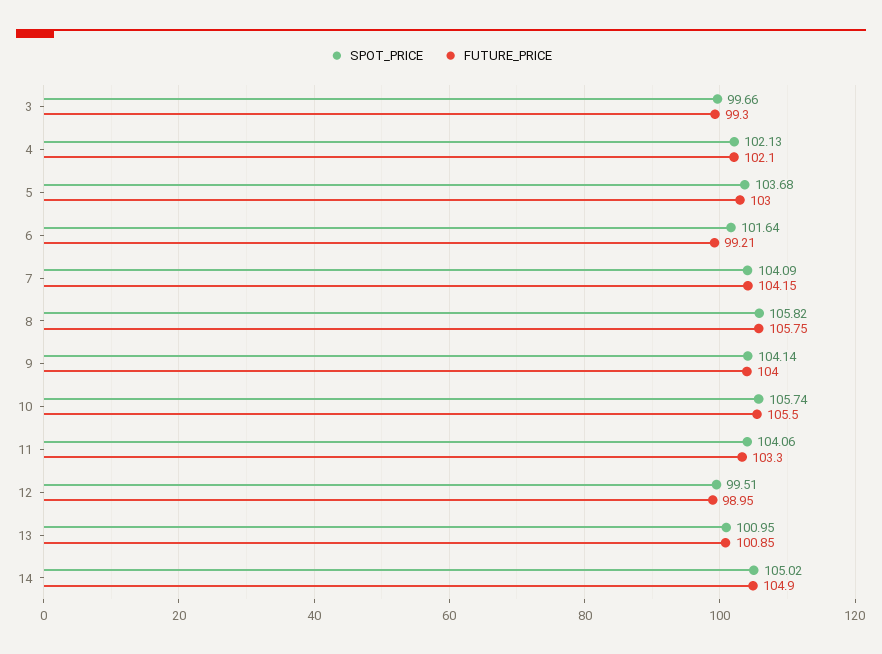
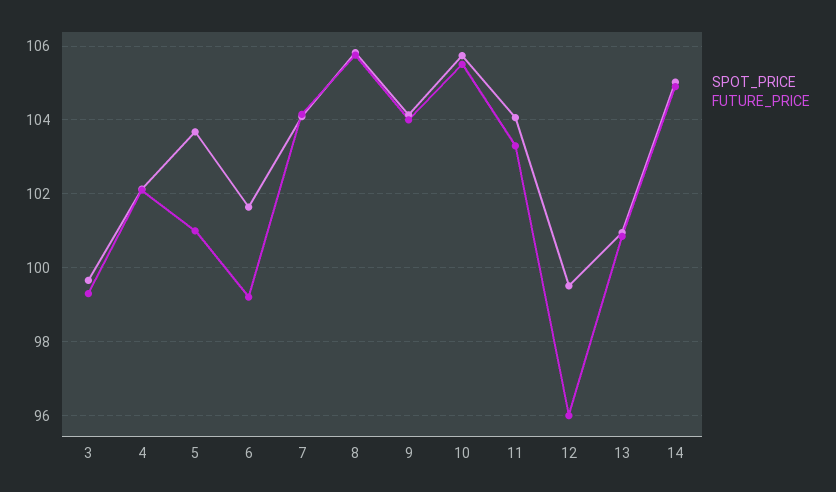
FUTURE_PRICE, 5: 103 -> 101
FUTURE_PRICE, 12: 98.95 -> 96

